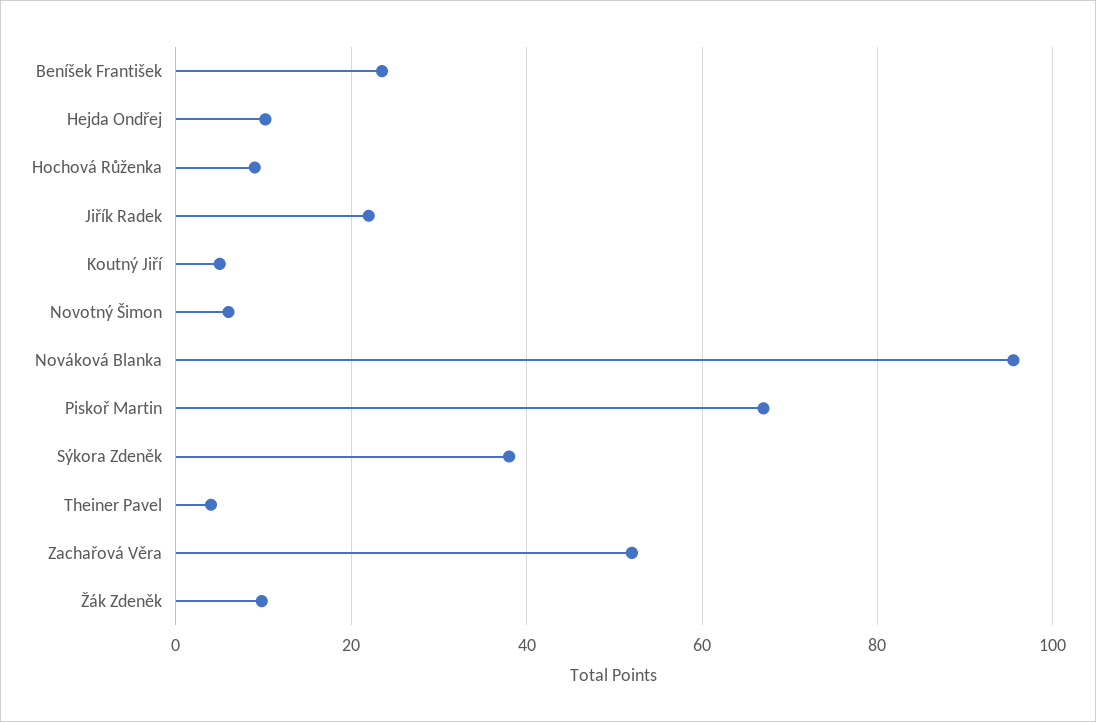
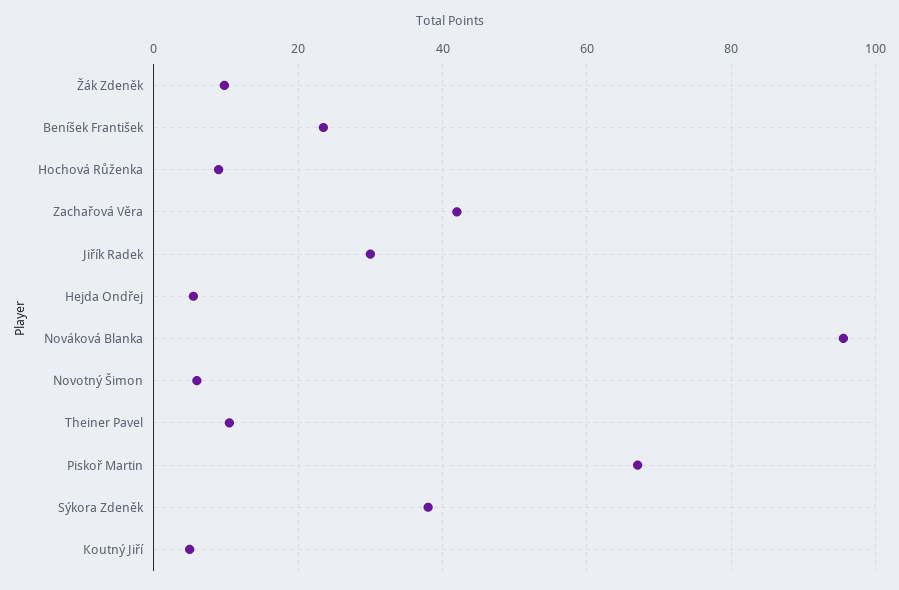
Hejda Ondřej: 10 -> 6
Jiřík Radek: 22 -> 30
Theiner Pavel: 4 -> 10
Zachařová Věra: 52 -> 42

